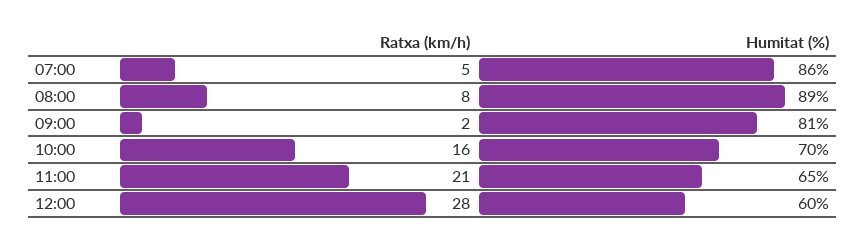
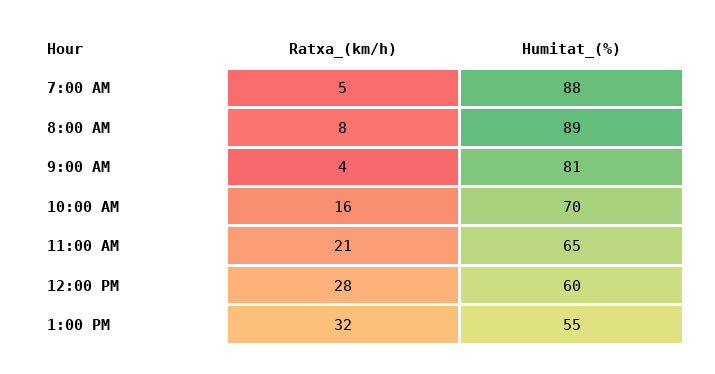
Humitat (%), 07:00: 86 -> 88
Ratxa (km/h), 09:00: 2 -> 4
Ratxa (km/h), 1:00 PM: none -> 32
Humitat (%), 1:00 PM: none -> 55

